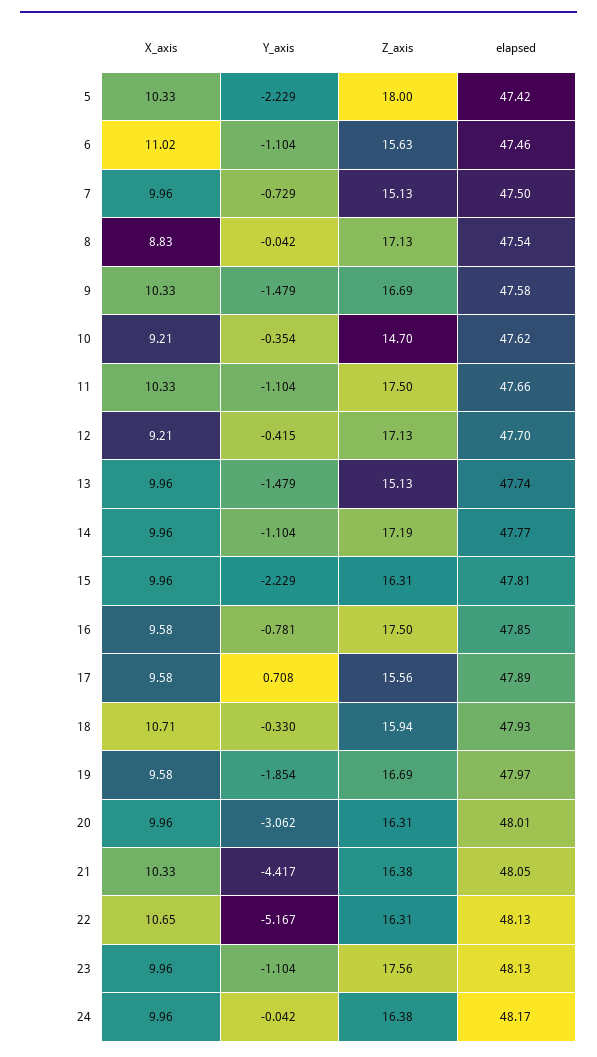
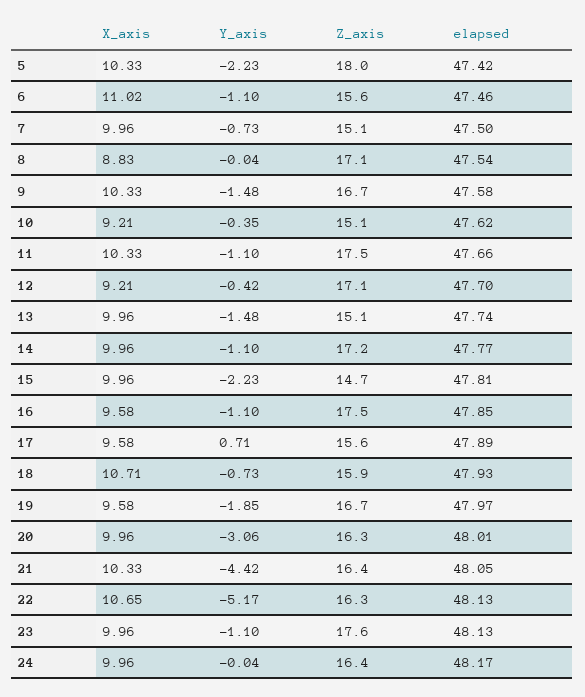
Z_axis, 10: 14.7 -> 15.1
Z_axis, 15: 16.31 -> 14.7
Y_axis, 16: -0.781 -> -1.1
Y_axis, 18: -0.33 -> -0.73

